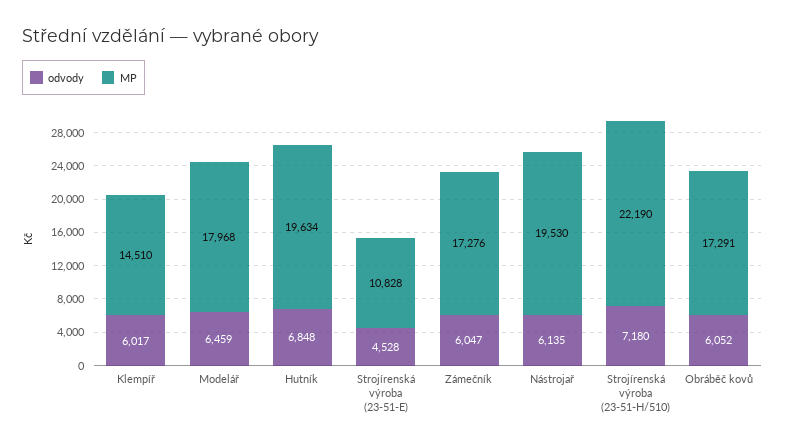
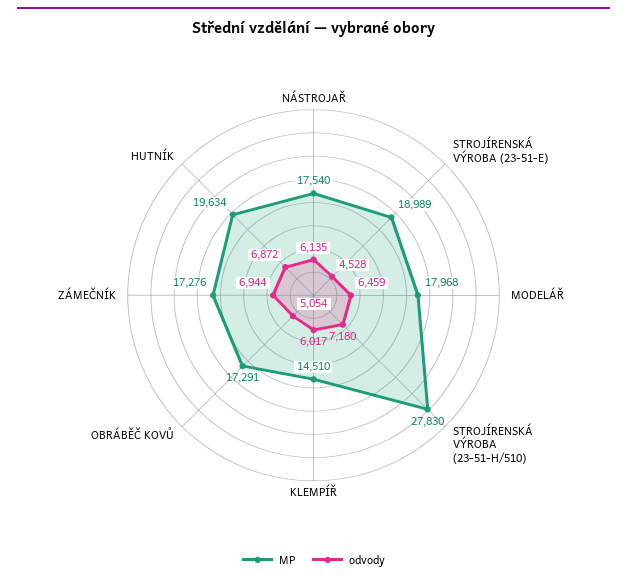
odvody, Hutník: 6848 -> 6872
MP, Strojírenská výroba (23-51-E): 10828 -> 18989
odvody, Zámečník: 6047 -> 6944
MP, Nástrojař: 19530 -> 17540
MP, Strojírenská výroba (23-51-H/510): 22190 -> 27830
odvody, Obráběč kovů: 6052 -> 5054

